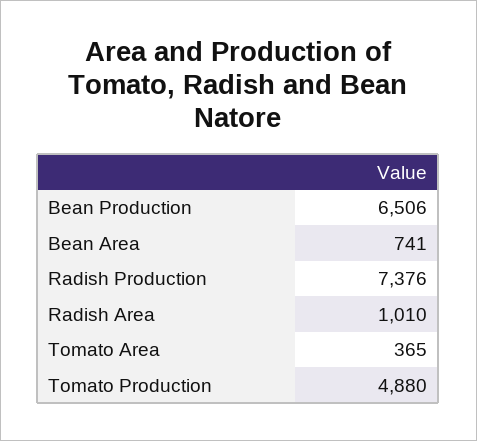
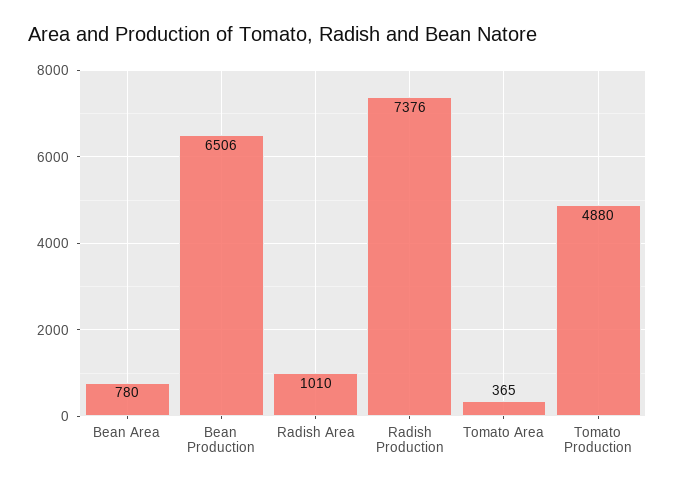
Bean Area: 741 -> 780

